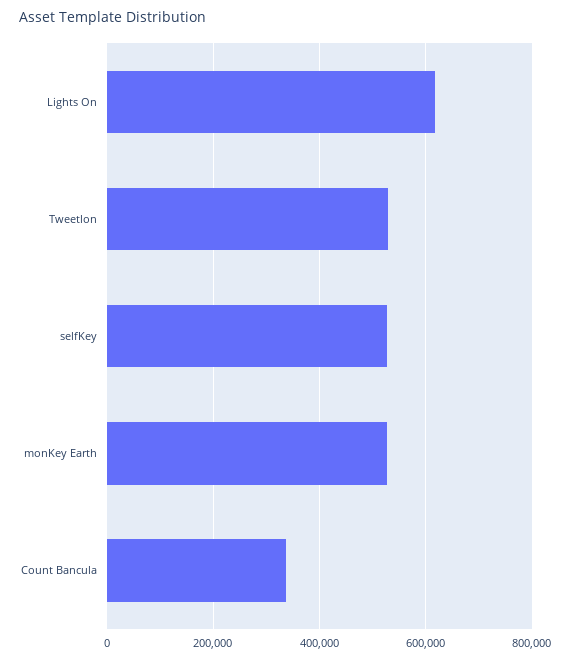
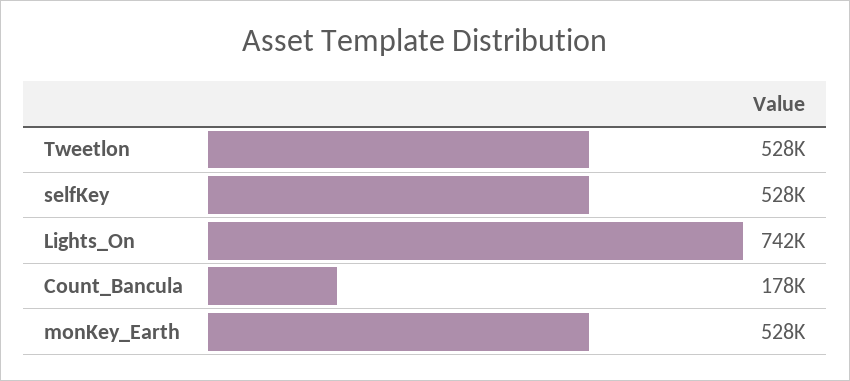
Lights On: 620000 -> 742000
Count Bancula: 340000 -> 178000

